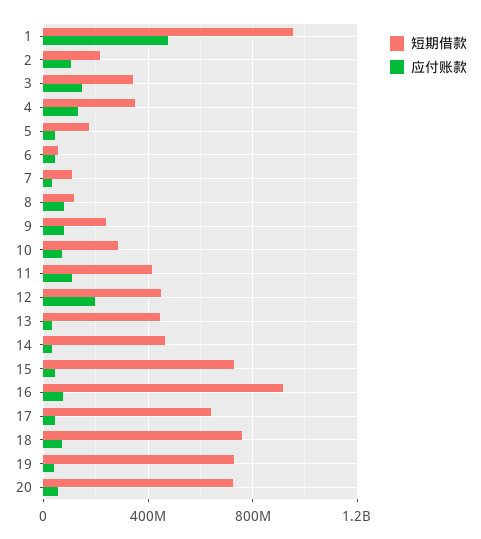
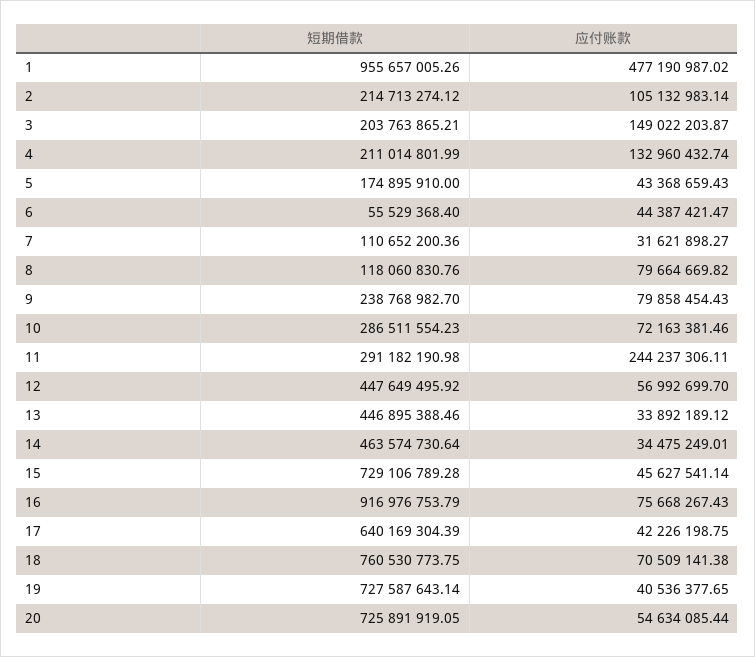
短期借款, 3: 350000000 -> 203763865.21
短期借款, 4: 350000000 -> 211014801.99
短期借款, 11: 400000000 -> 291182190.98
应付账款, 11: 100000000 -> 244237306.11
应付账款, 12: 200000000 -> 56992699.7

